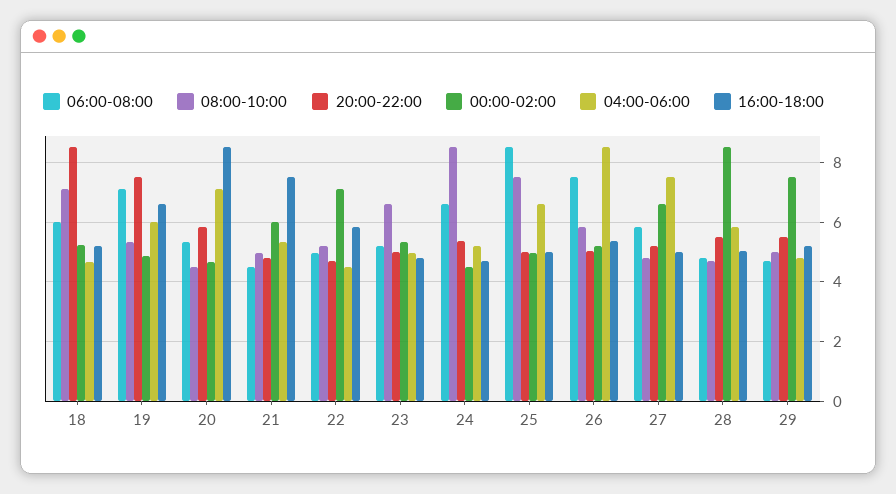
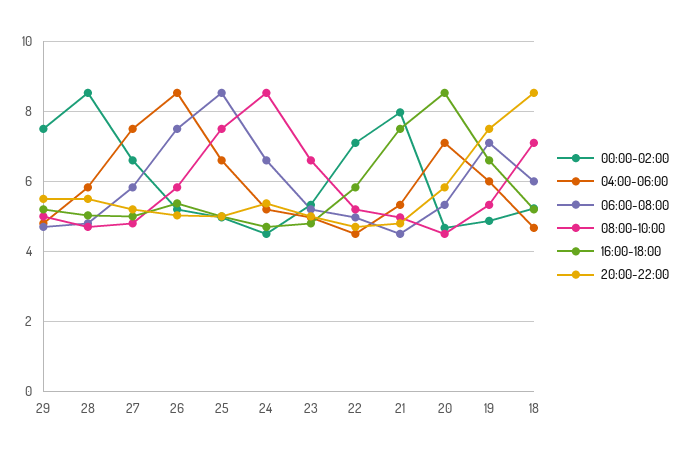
00:00-02:00, 21: 6 -> 8

